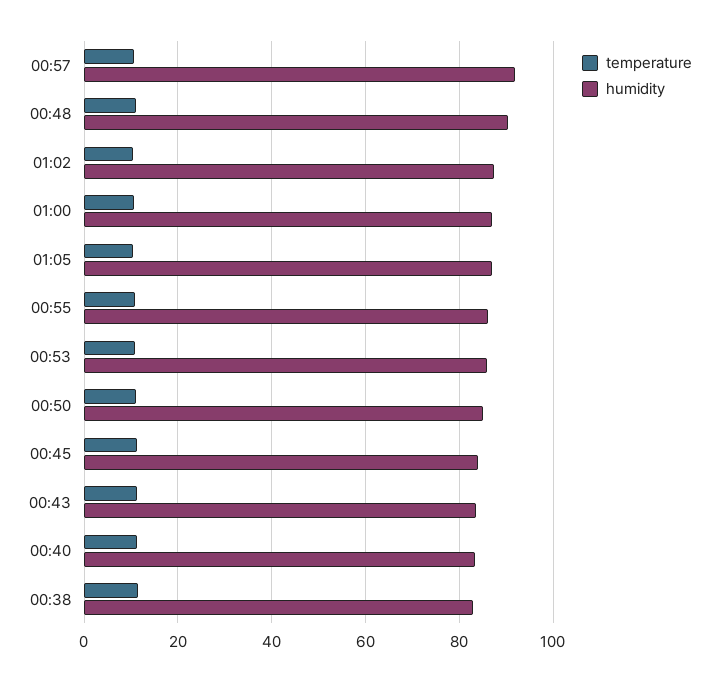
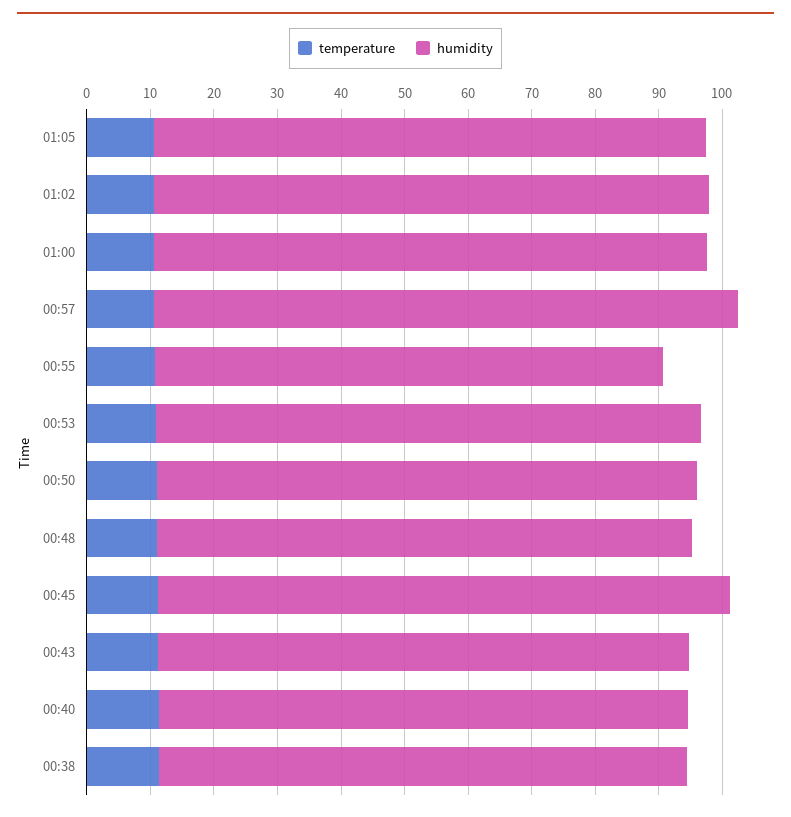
humidity, 00:48: 90 -> 84
humidity, 00:55: 86 -> 80
humidity, 00:45: 84 -> 90

